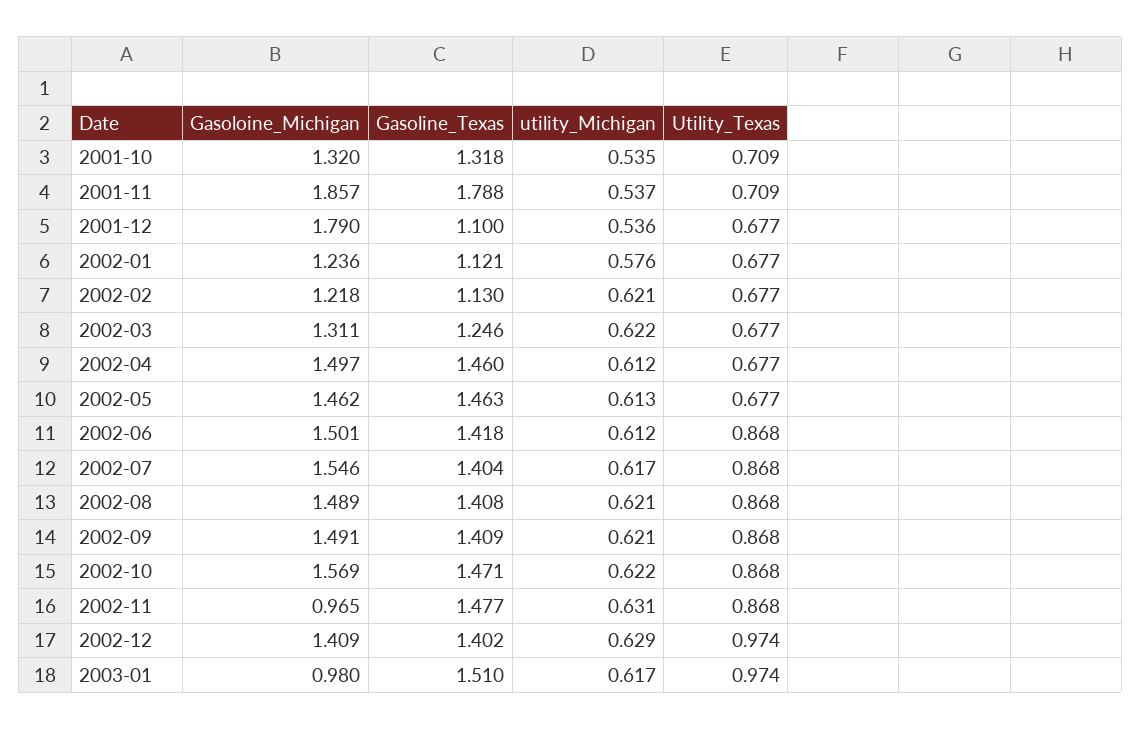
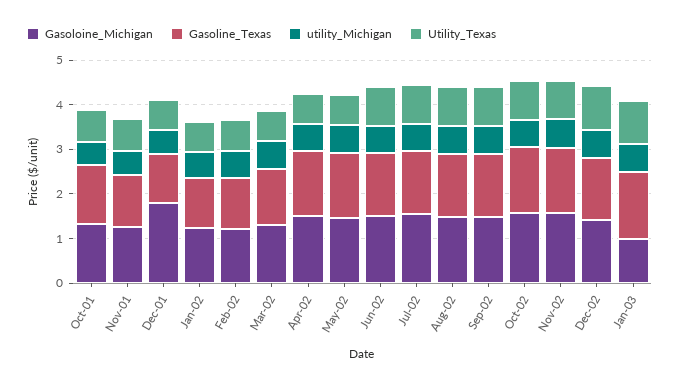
Gasoloine_Michigan, 2001-11: 1.857 -> 1.2
Gasoline_Texas, 2001-11: 1.788 -> 1.2
Gasoloine_Michigan, 2002-11: 0.965 -> 1.6

